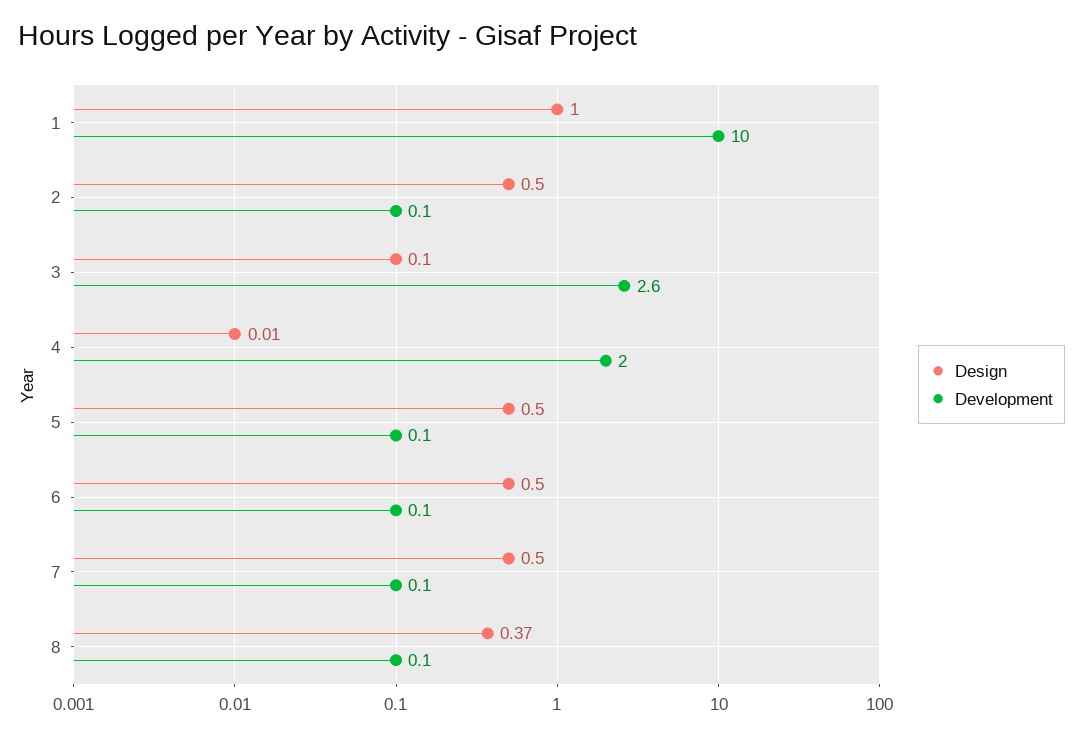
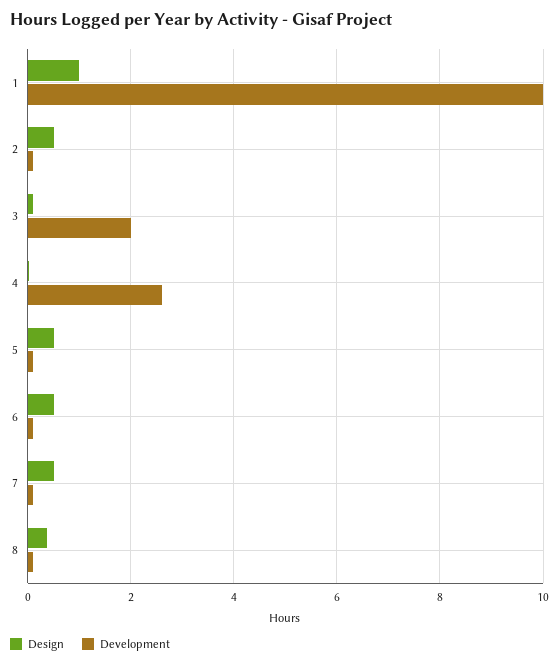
Development, 3: 2.6 -> 2
Development, 4: 2 -> 2.6

